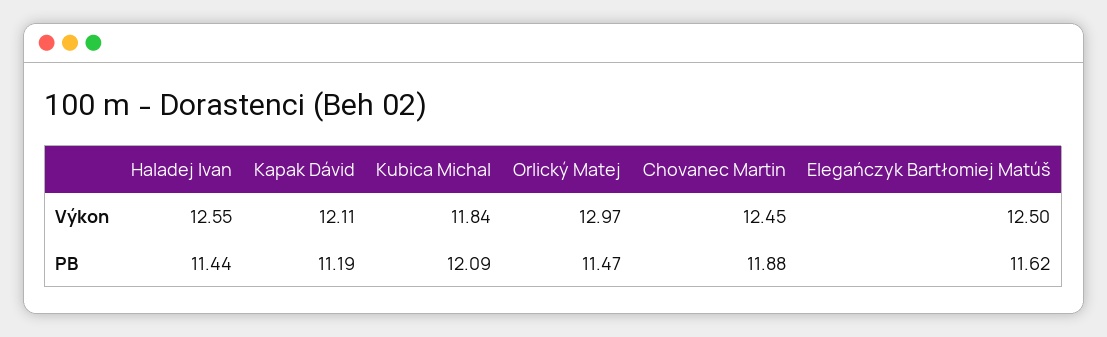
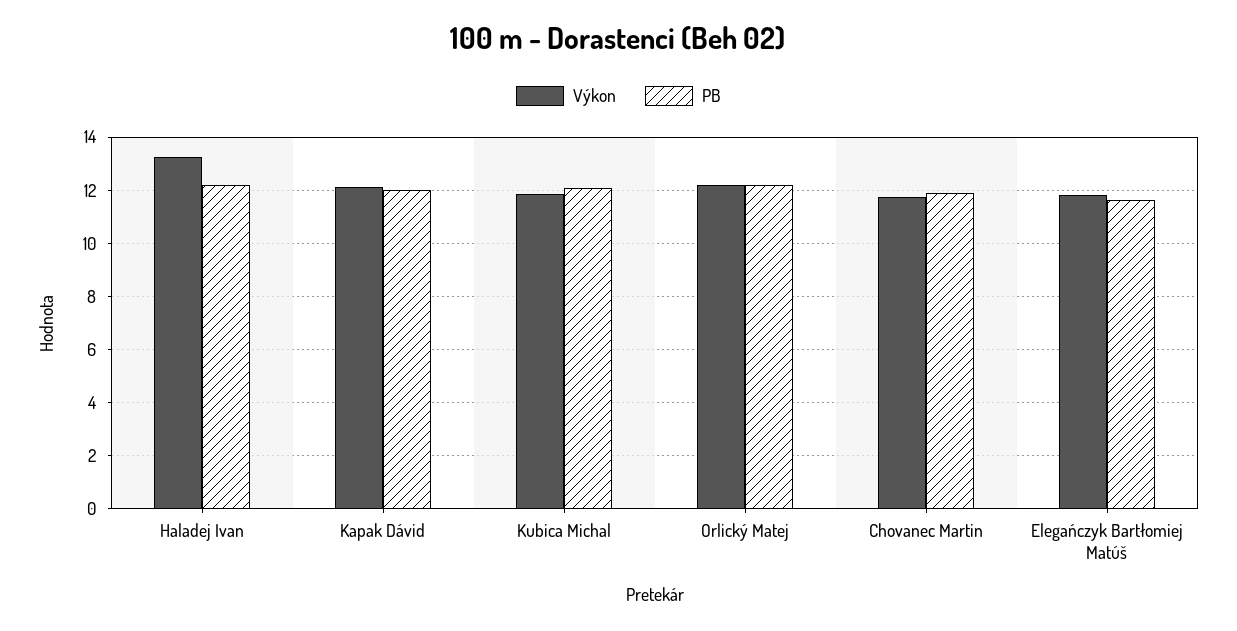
Výkon, Haladej Ivan: 12.55 -> 13.25
Výkon, Orlický Matej: 12.97 -> 12.25
Výkon, Chovanec Martin: 12.45 -> 11.75
Výkon, Elegańczyk Bartłomiej Matúš: 12.5 -> 11.75
PB, Haladej Ivan: 11.44 -> 12.25
PB, Kapak Dávid: 11.19 -> 12
PB, Orlický Matej: 11.47 -> 12.25

